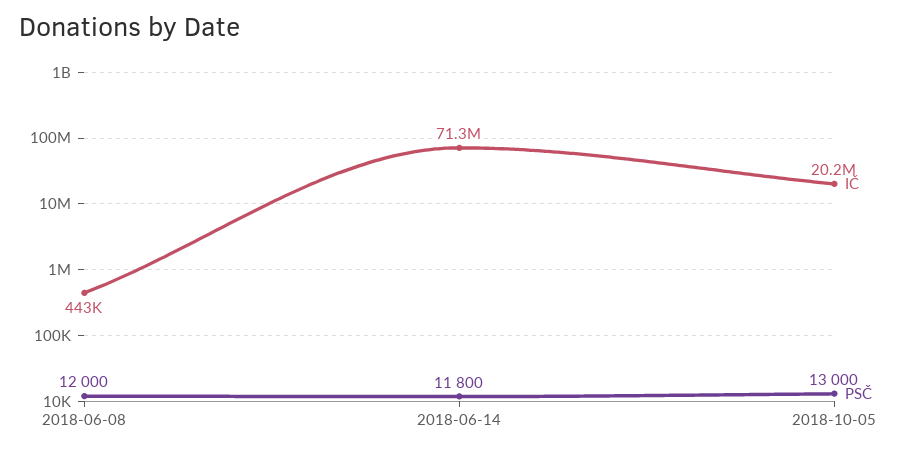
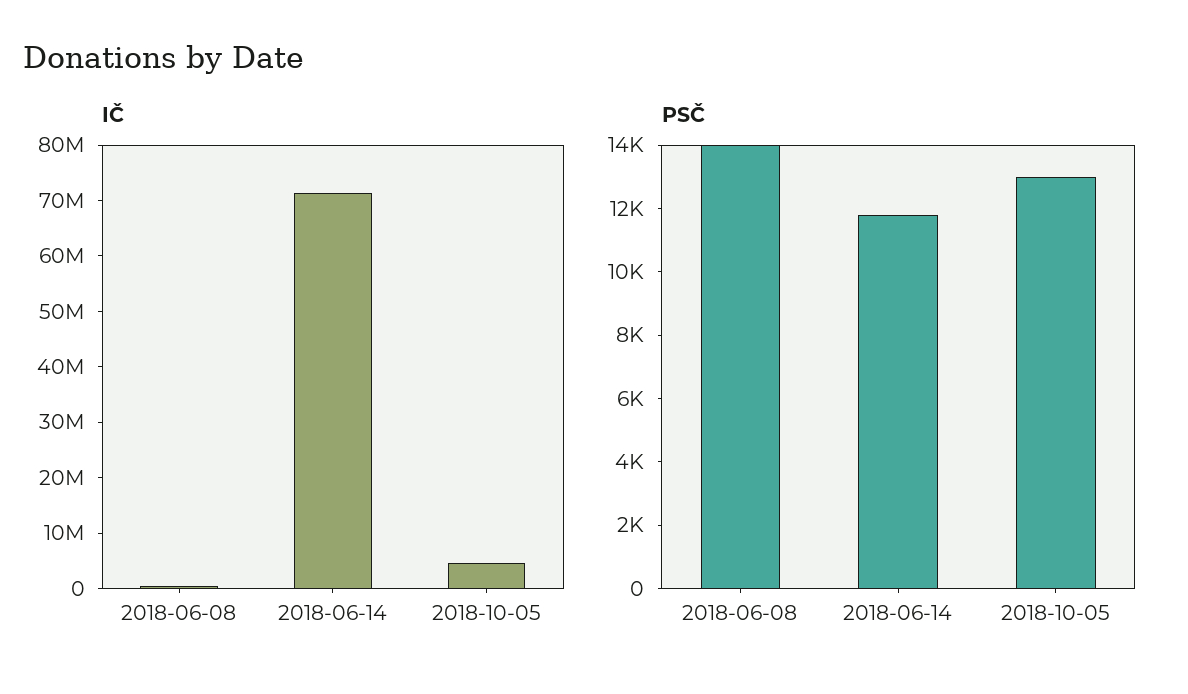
PSČ, 2018-06-08: 12000 -> 14000
IČ, 2018-10-05: 20200000 -> 4000000

